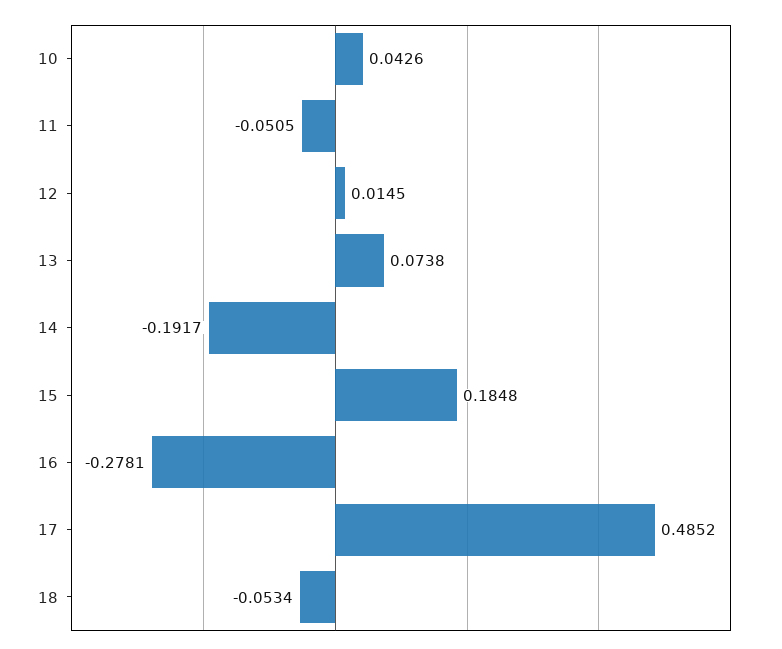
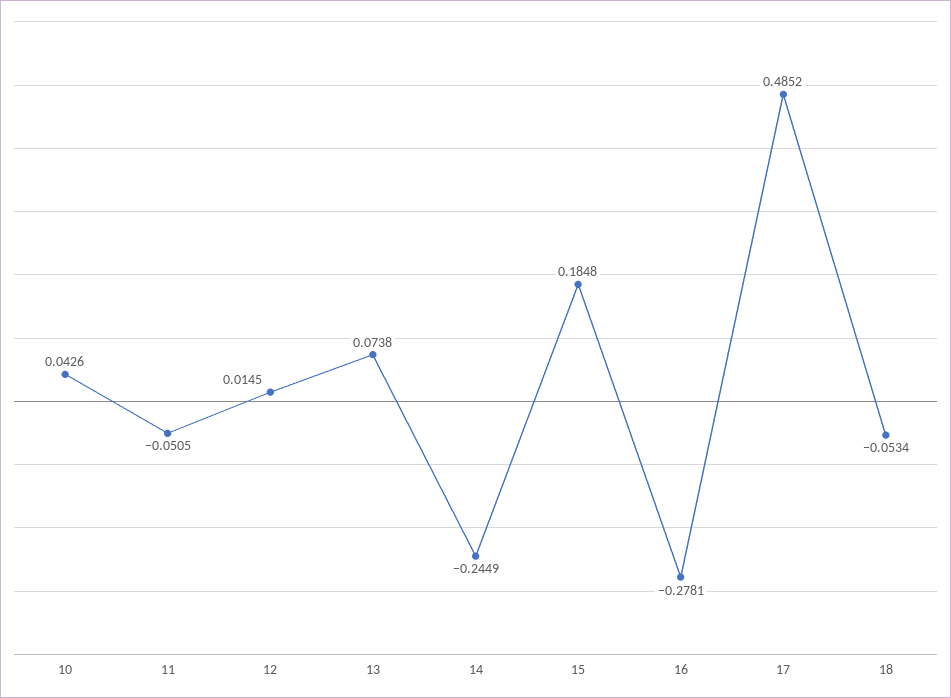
14: -0.1917 -> -0.2449

